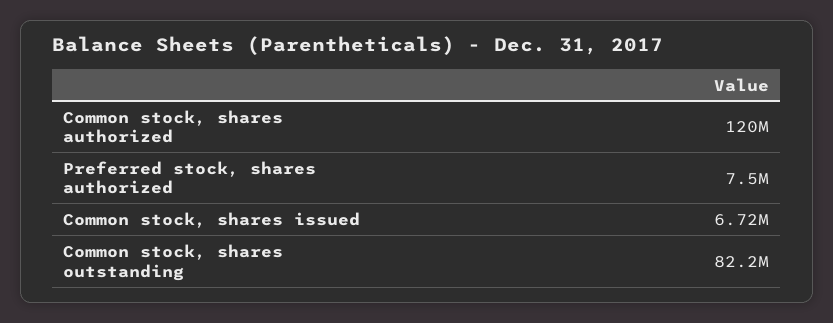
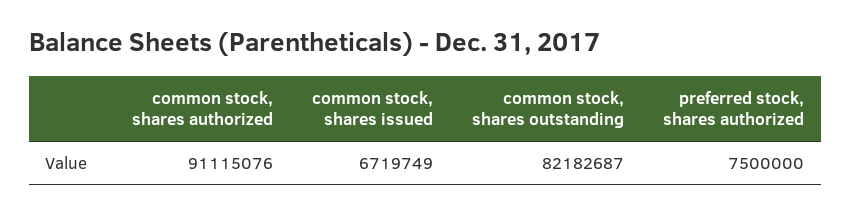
Common stock, shares authorized: 120000000 -> 91115076

